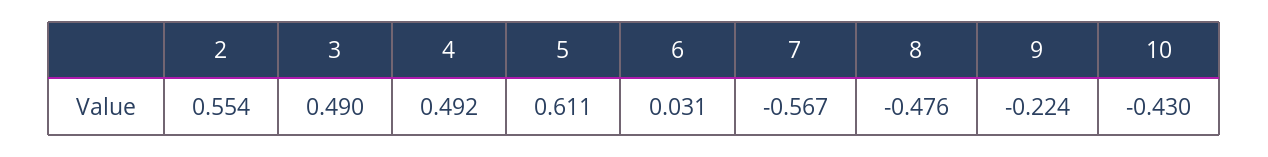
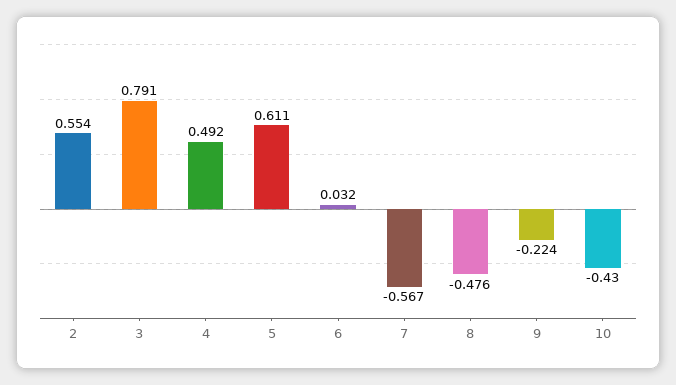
3: 0.49 -> 0.791
6: 0.031 -> 0.032

